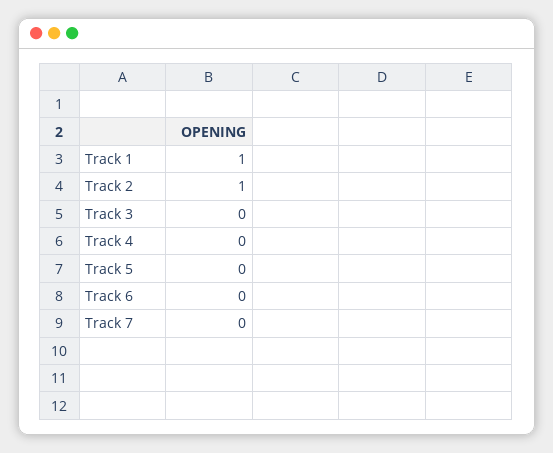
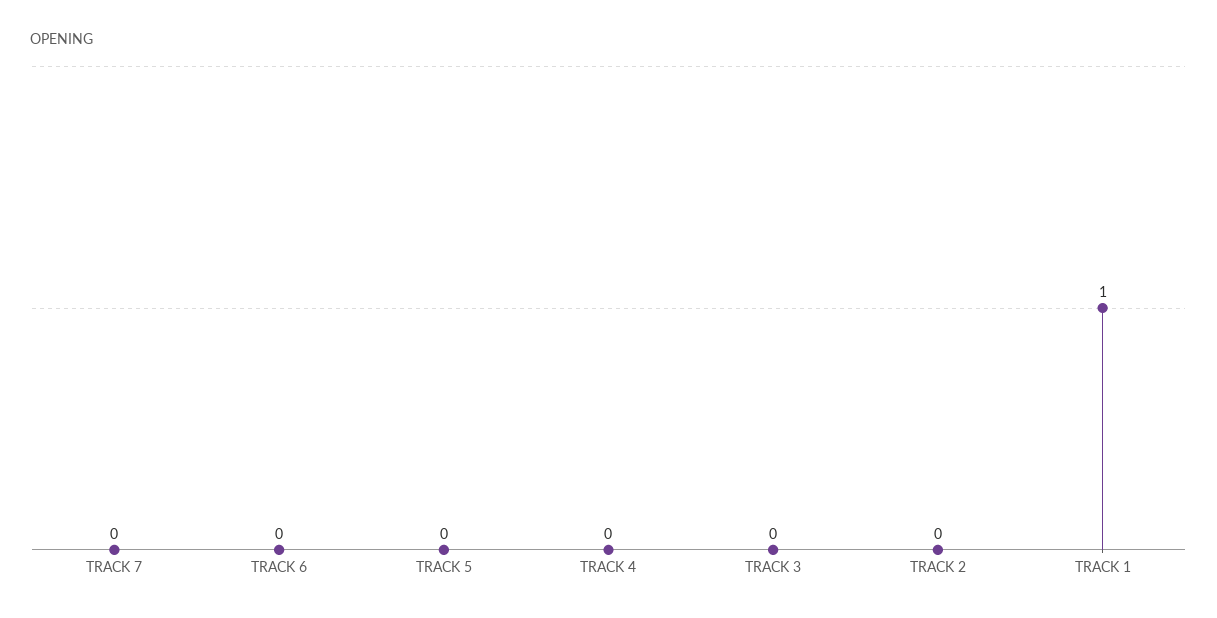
Track 2: 1 -> 0

